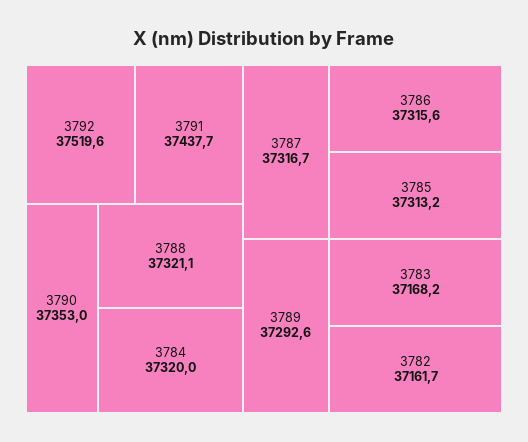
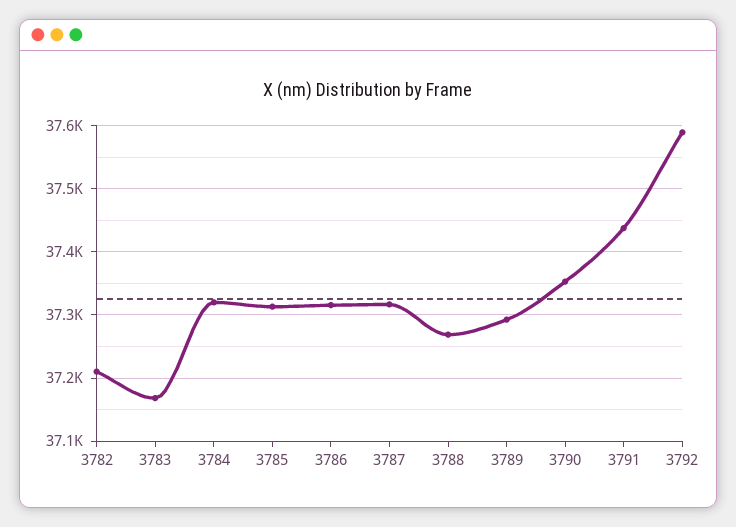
3792: 37519.6 -> 37590
3788: 37321.1 -> 37270
3782: 37161.7 -> 37210

